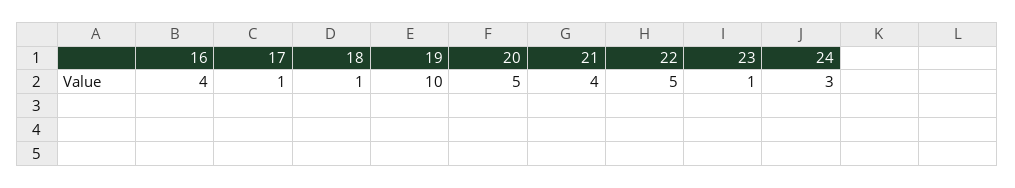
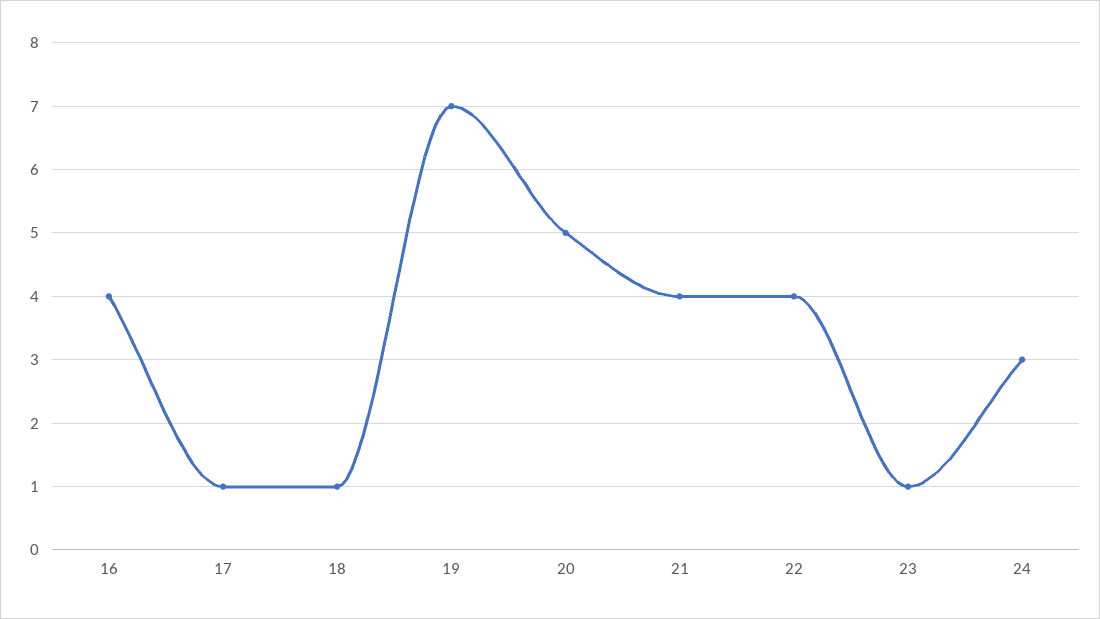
19: 10 -> 7
22: 5 -> 4

